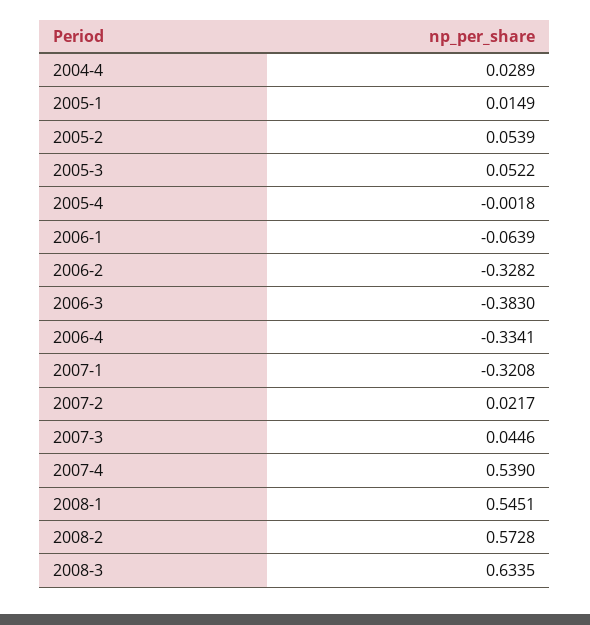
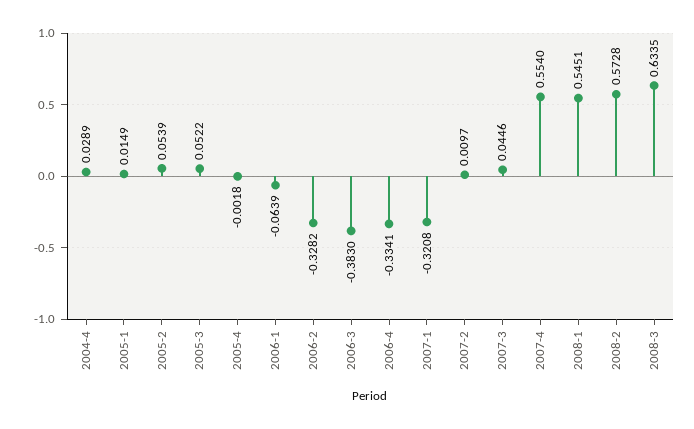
2007-2: 0.0217 -> 0.0097
2007-4: 0.539 -> 0.554

